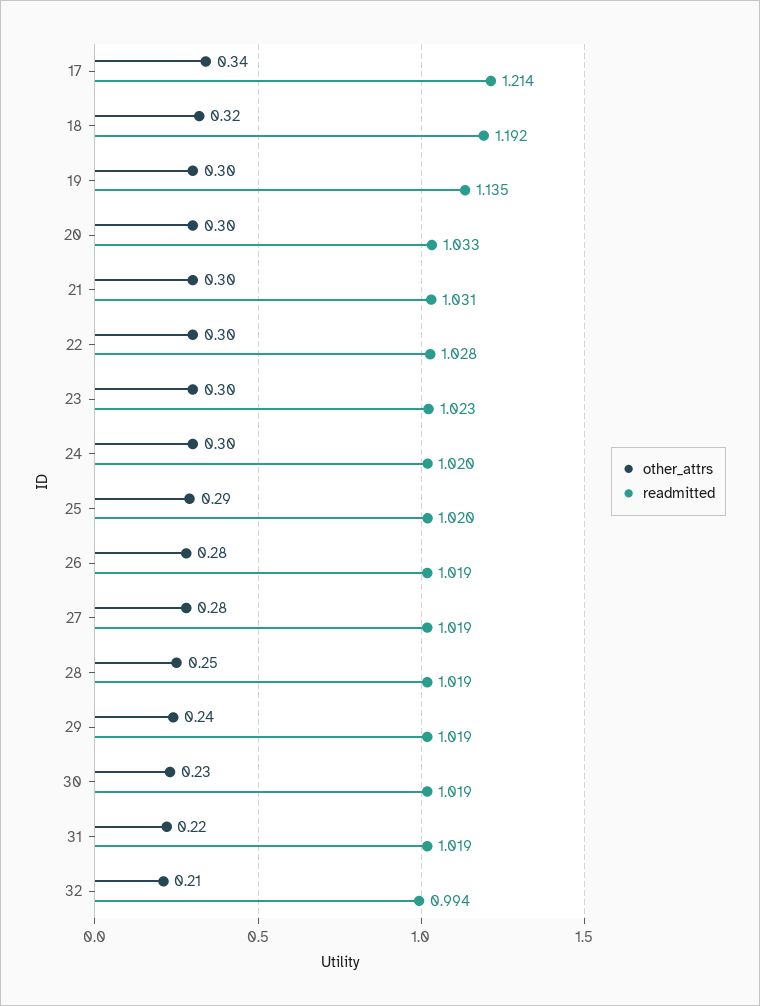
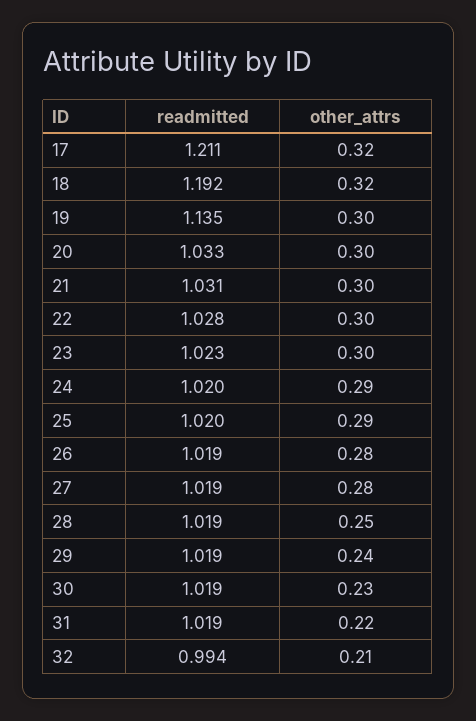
other_attrs, 17: 0.34 -> 0.32
readmitted, 17: 1.214 -> 1.211
other_attrs, 24: 0.3 -> 0.29

